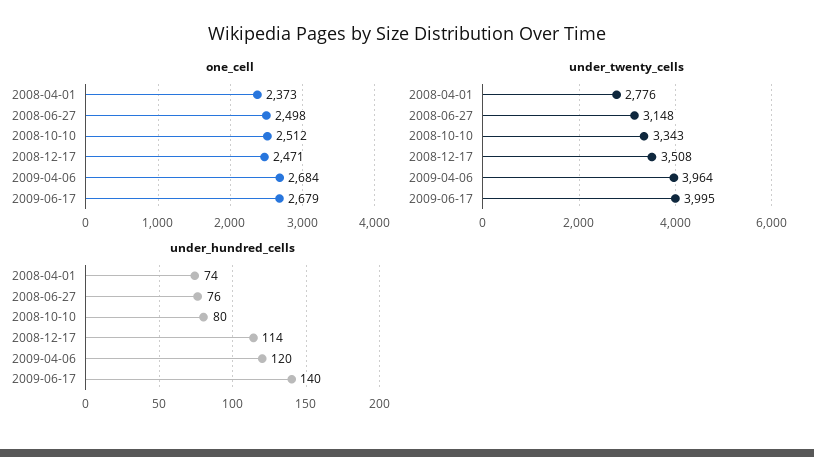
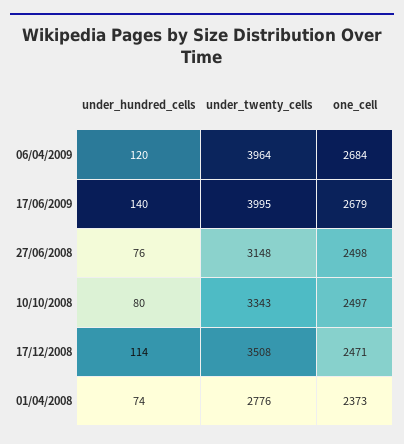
one_cell, 2008-10-10: 2512 -> 2497

